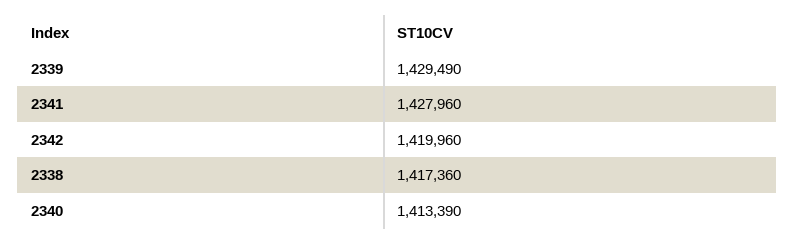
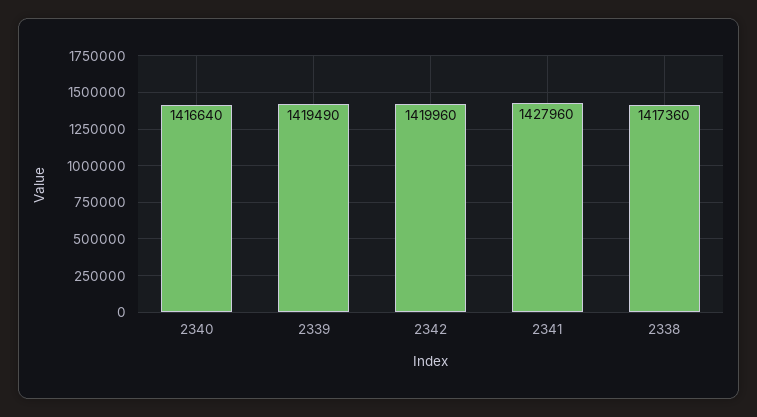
2339: 1429490 -> 1419490
2340: 1413390 -> 1416640

